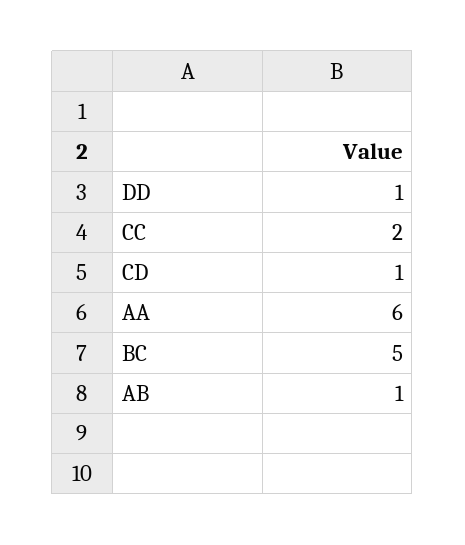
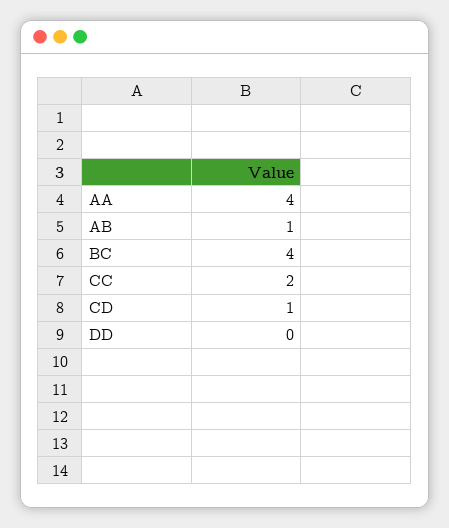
DD: 1 -> 0
AA: 6 -> 4
BC: 5 -> 4

